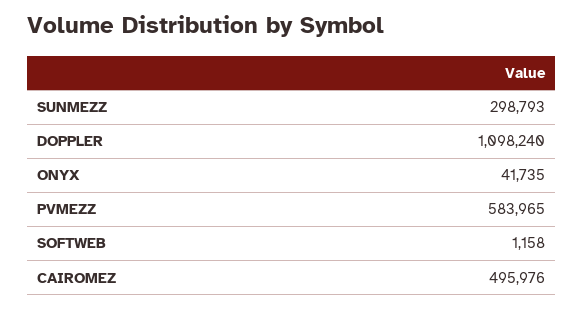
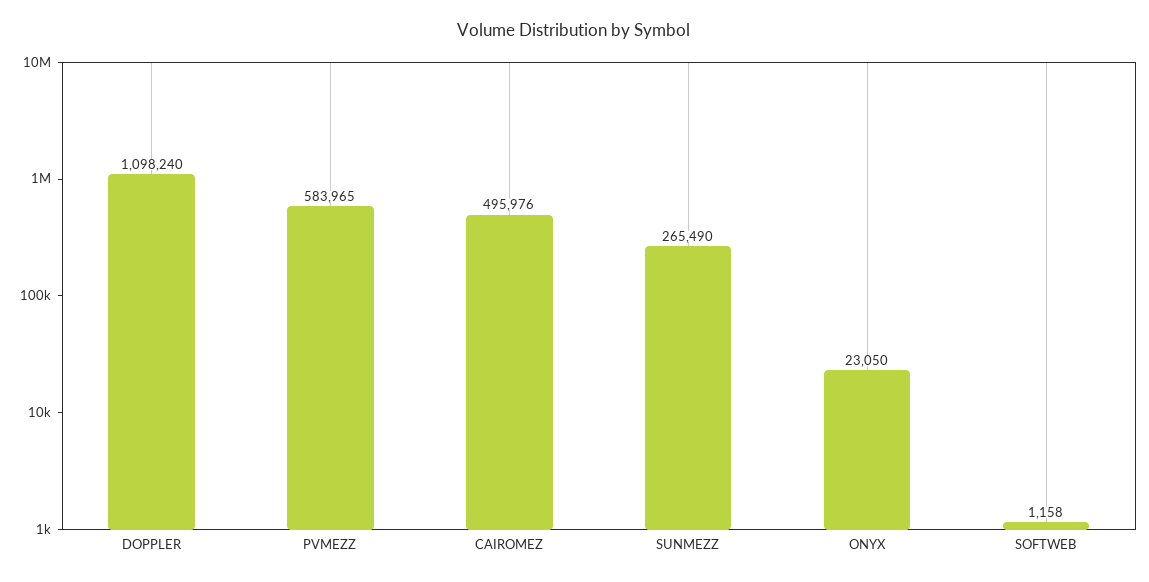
SUNMEZZ: 298793 -> 265490
ONYX: 41735 -> 23050

